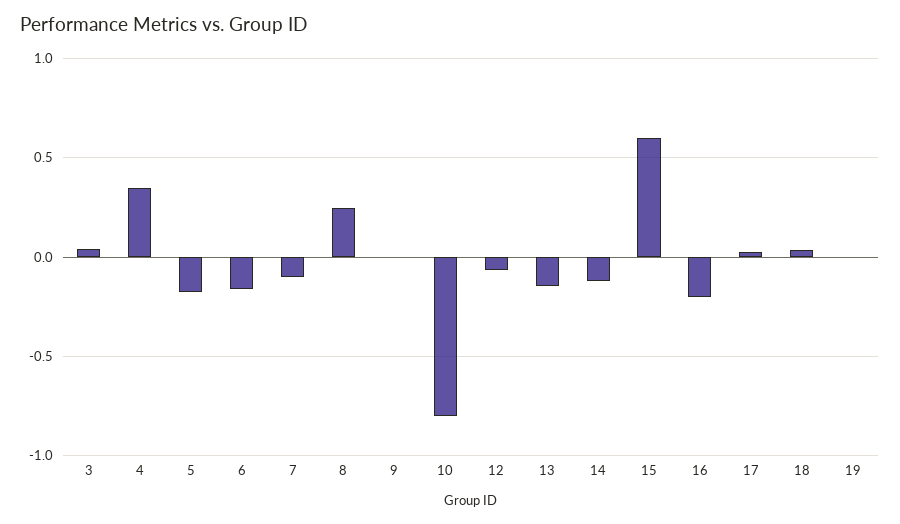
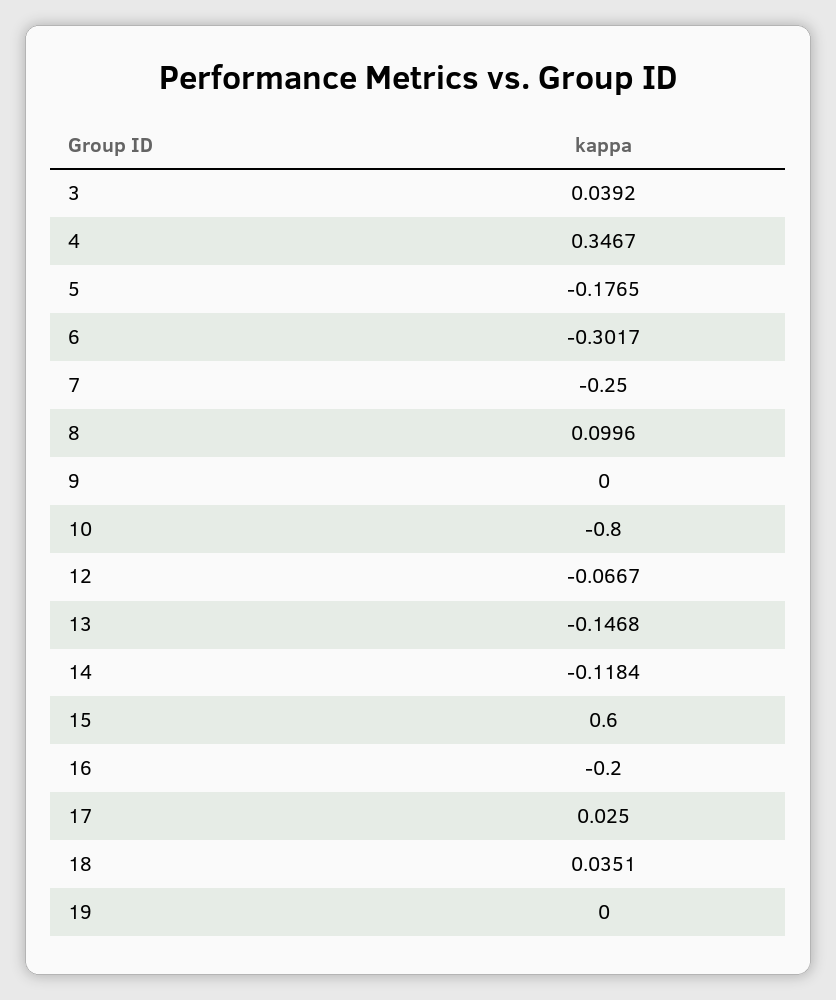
6: -0.15 -> -0.3017
7: -0.1 -> -0.25
8: 0.25 -> 0.0996

